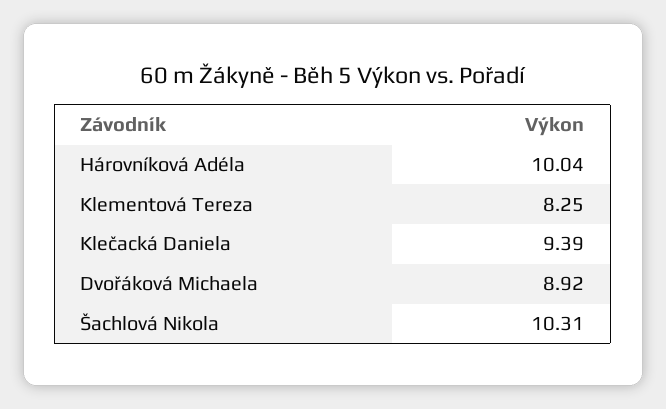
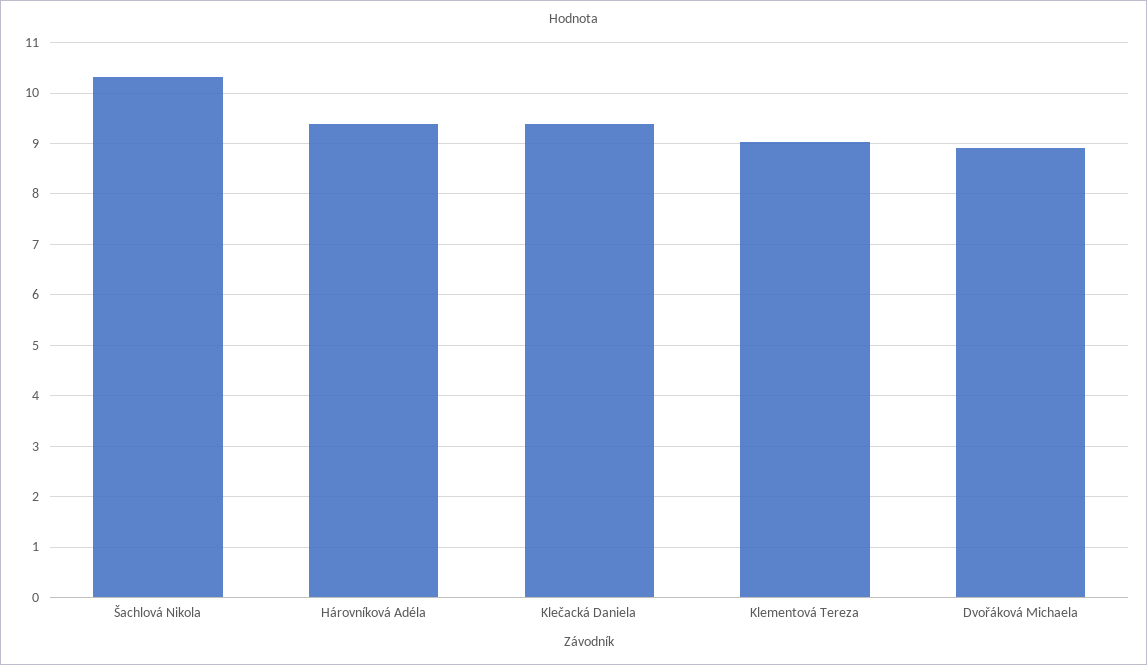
Hárovníková Adéla: 10.04 -> 9.4
Klementová Tereza: 8.25 -> 9

